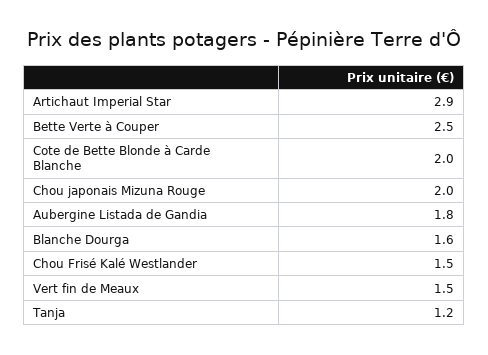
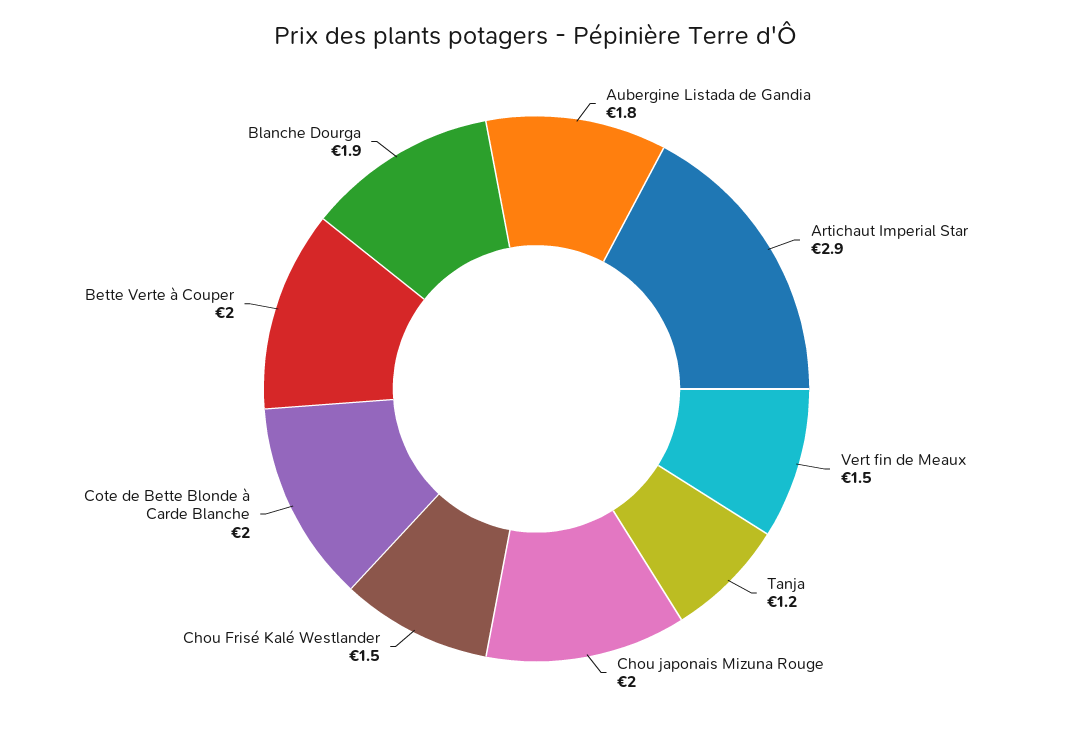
Bette Verte à Couper: 2.5 -> 2
Blanche Dourga: 1.6 -> 1.9

